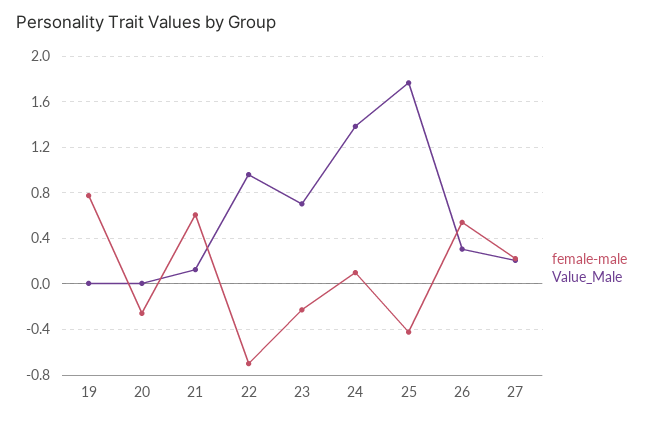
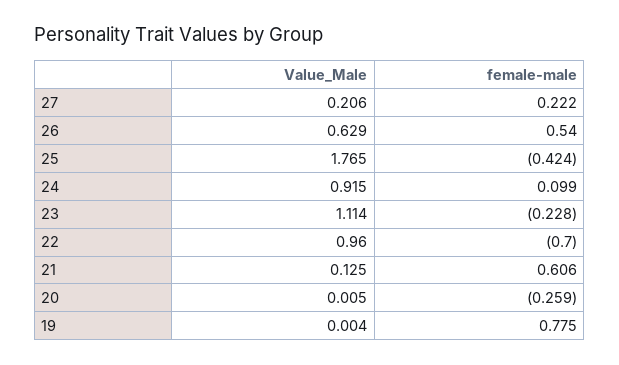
Value_Male, 23: 0.7 -> 1.114
Value_Male, 24: 1.4 -> 0.915
Value_Male, 26: 0.3 -> 0.629

